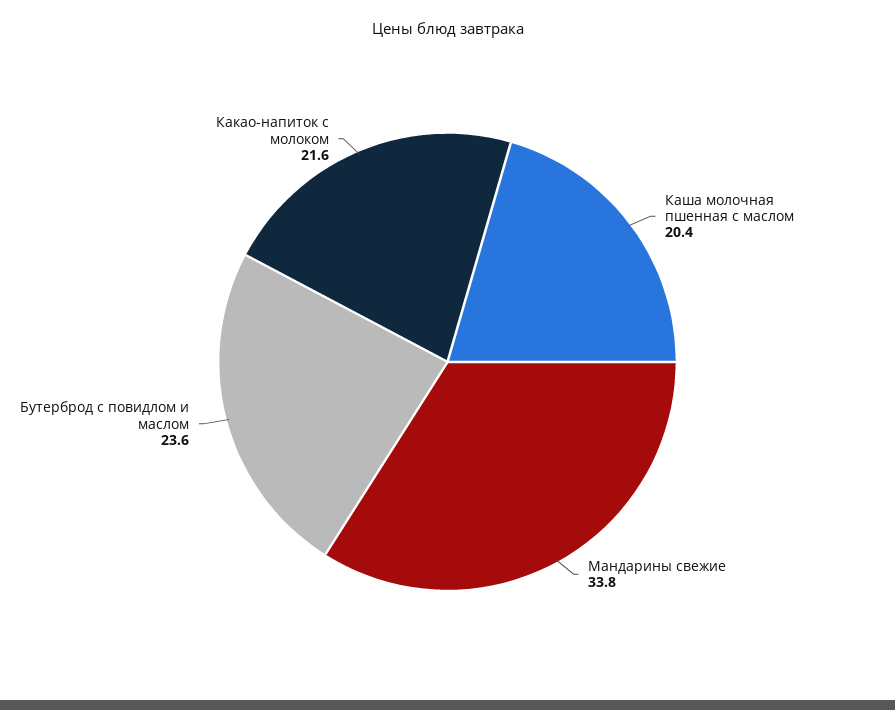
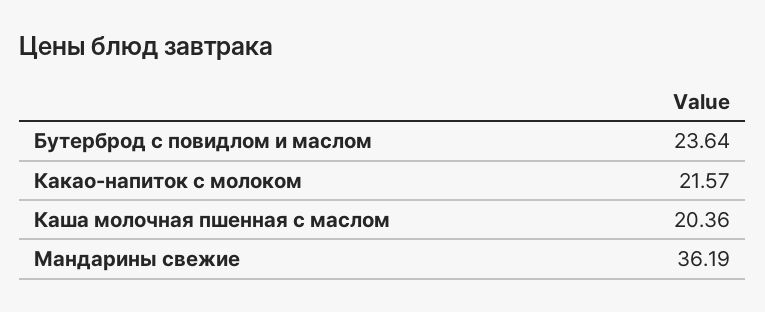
Мандарины свежие: 33.8 -> 36.19

